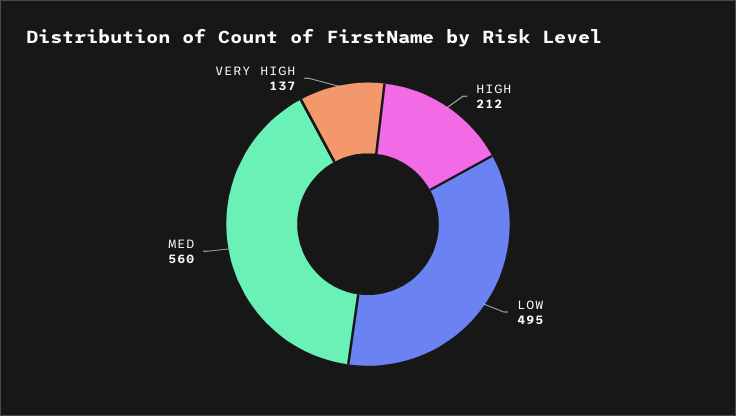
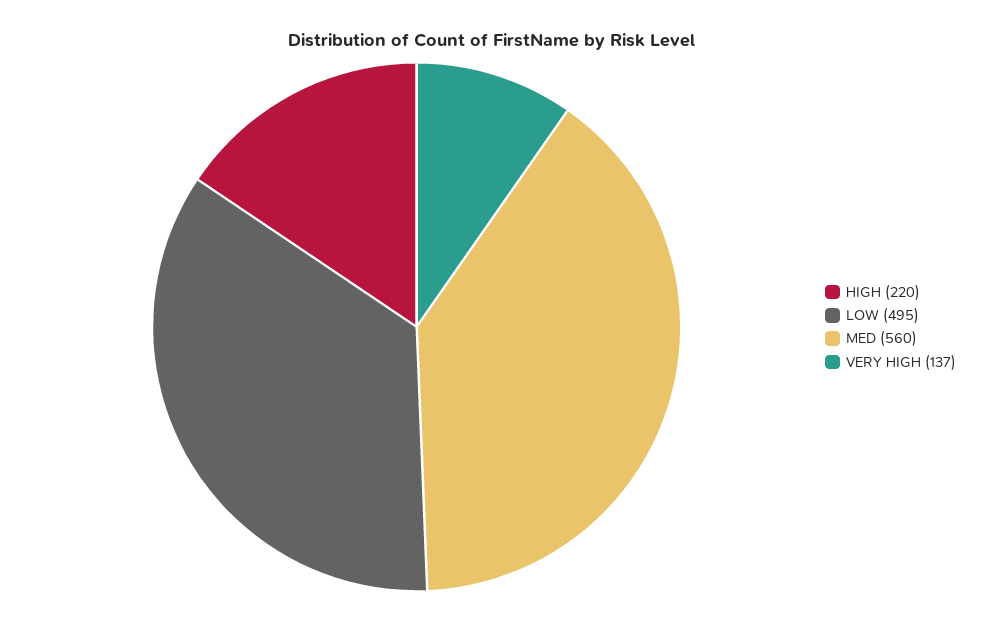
HIGH: 212 -> 220

